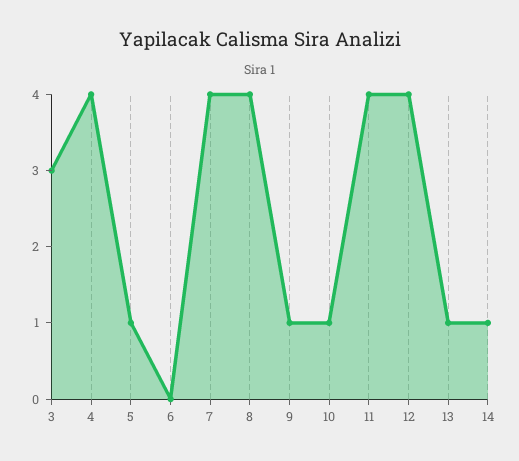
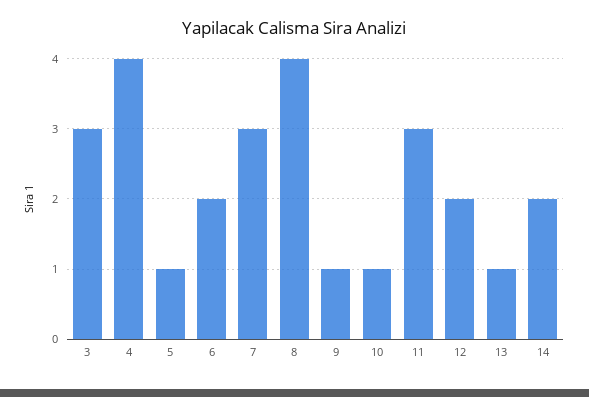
6: 0 -> 2
7: 4 -> 3
11: 4 -> 3
12: 4 -> 2
14: 1 -> 2

